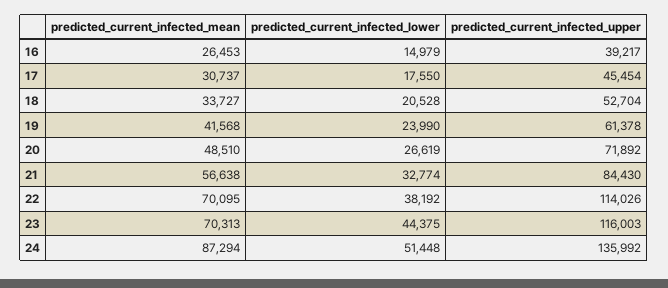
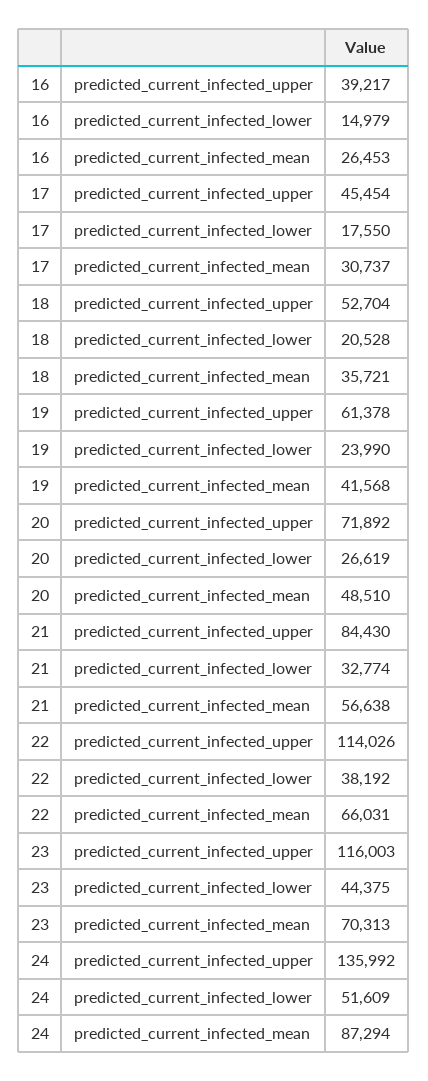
predicted_current_infected_mean, 18: 33727 -> 35721
predicted_current_infected_mean, 22: 70095 -> 66031
predicted_current_infected_lower, 24: 51448 -> 51609

